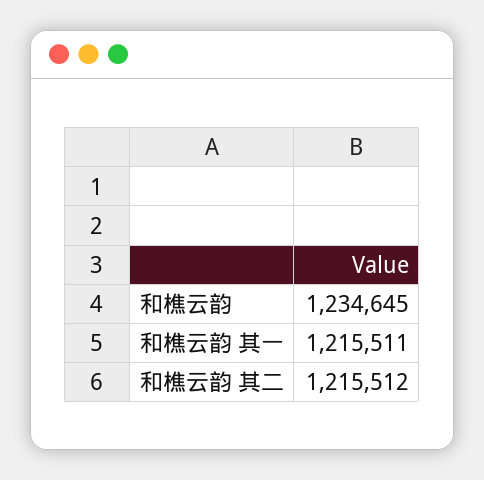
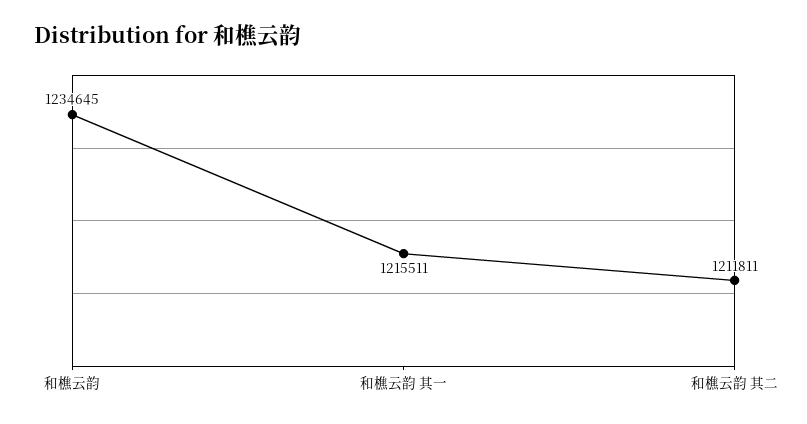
和樵云韵 其二: 1215512 -> 1211811

